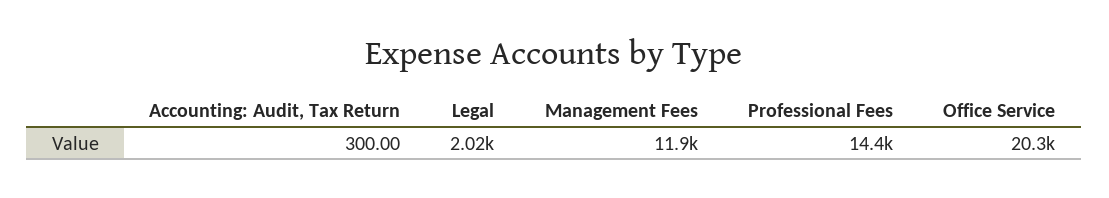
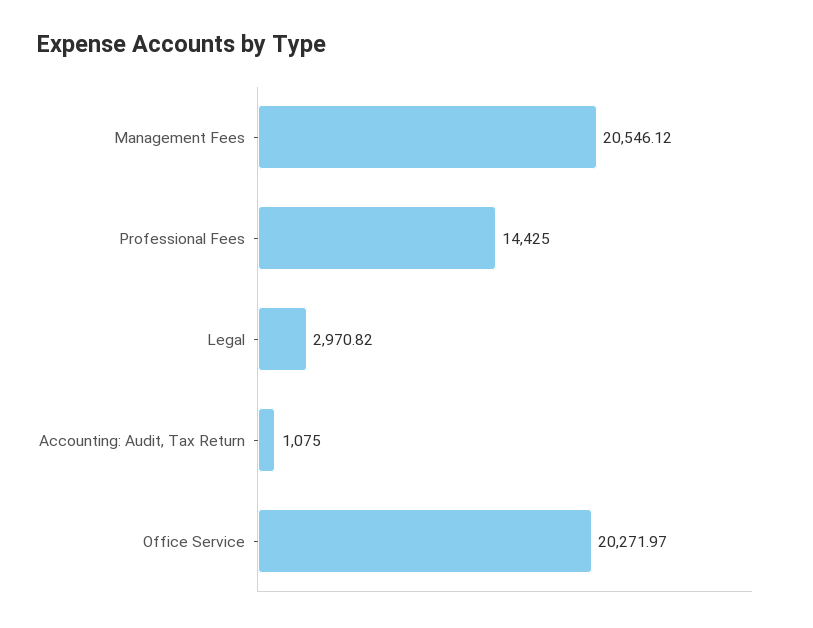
Accounting: Audit, Tax Return: 300 -> 1075
Legal: 2020 -> 2970.82
Management Fees: 11900 -> 20546.12

